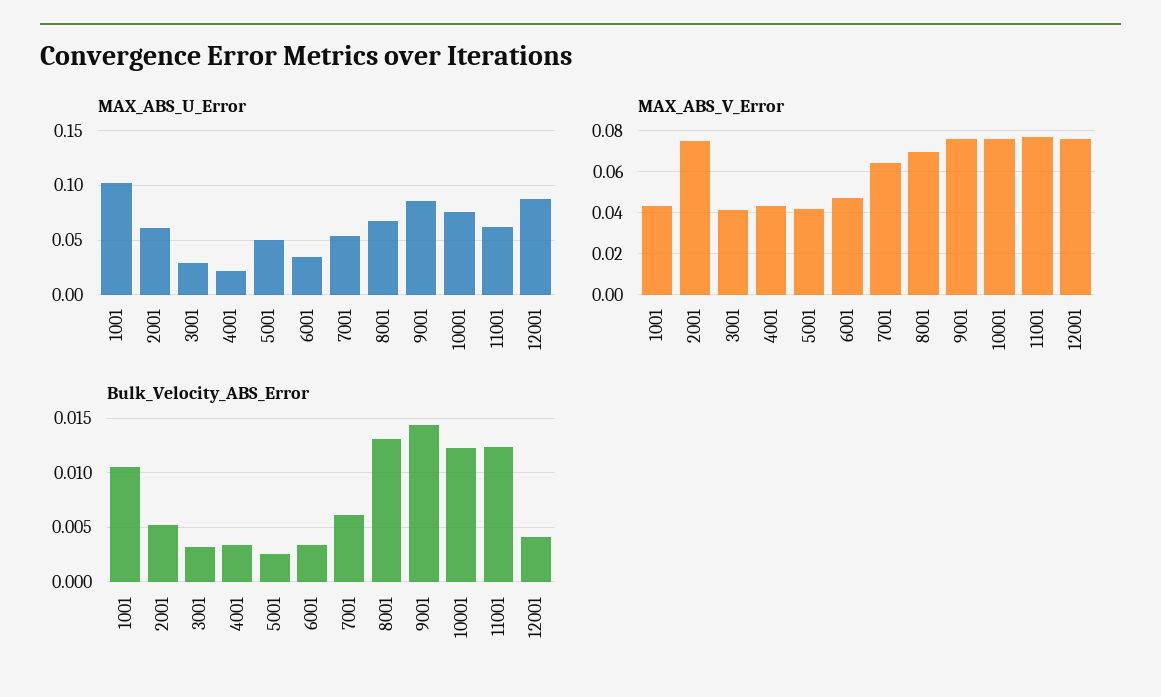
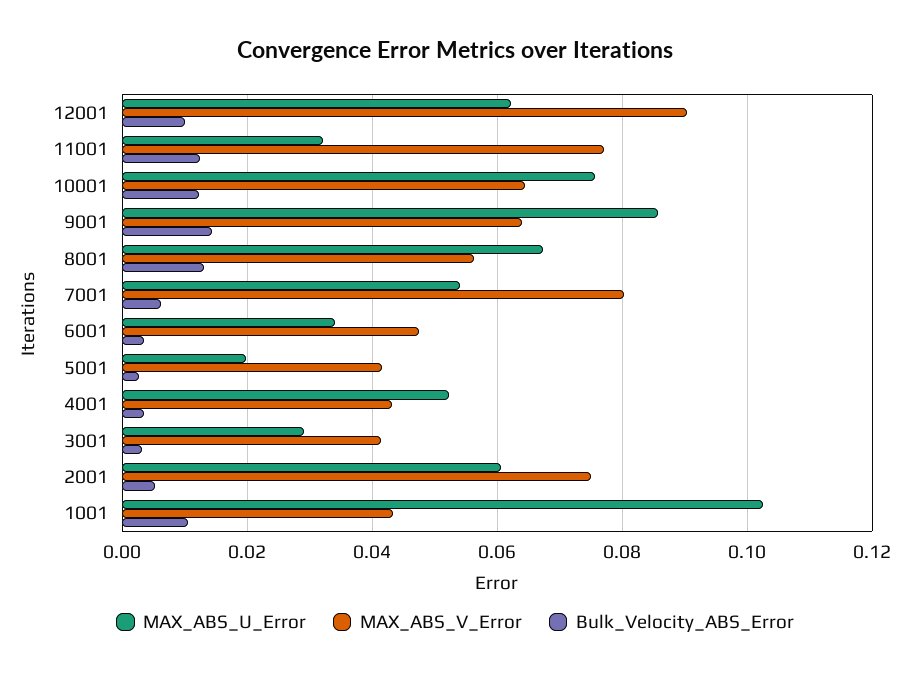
MAX_ABS_U_Error, 4001: 0.02 -> 0.052
MAX_ABS_U_Error, 5001: 0.05 -> 0.02
MAX_ABS_U_Error, 11001: 0.06 -> 0.032
MAX_ABS_U_Error, 12001: 0.09 -> 0.062
MAX_ABS_V_Error, 7001: 0.065 -> 0.08
MAX_ABS_V_Error, 8001: 0.07 -> 0.056
MAX_ABS_V_Error, 9001: 0.075 -> 0.064
MAX_ABS_V_Error, 10001: 0.075 -> 0.064
MAX_ABS_V_Error, 12001: 0.075 -> 0.09
Bulk_Velocity_ABS_Error, 12001: 0.004 -> 0.01

